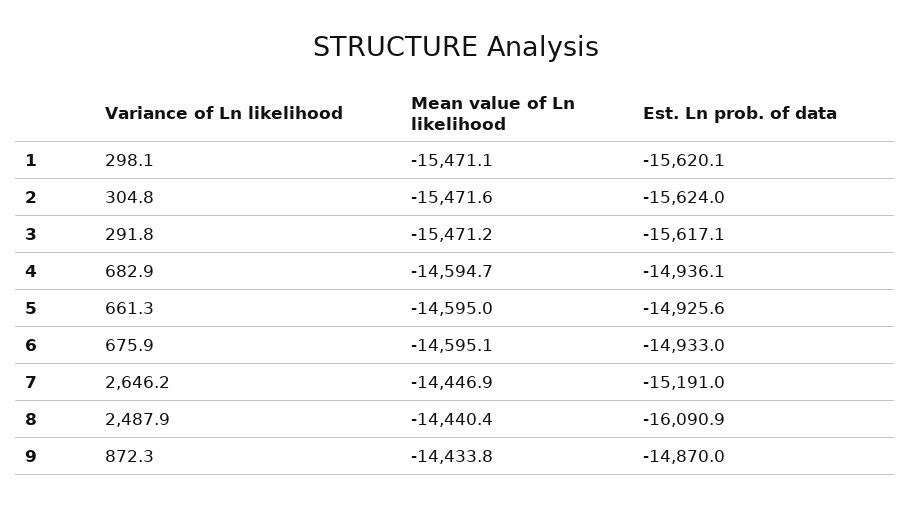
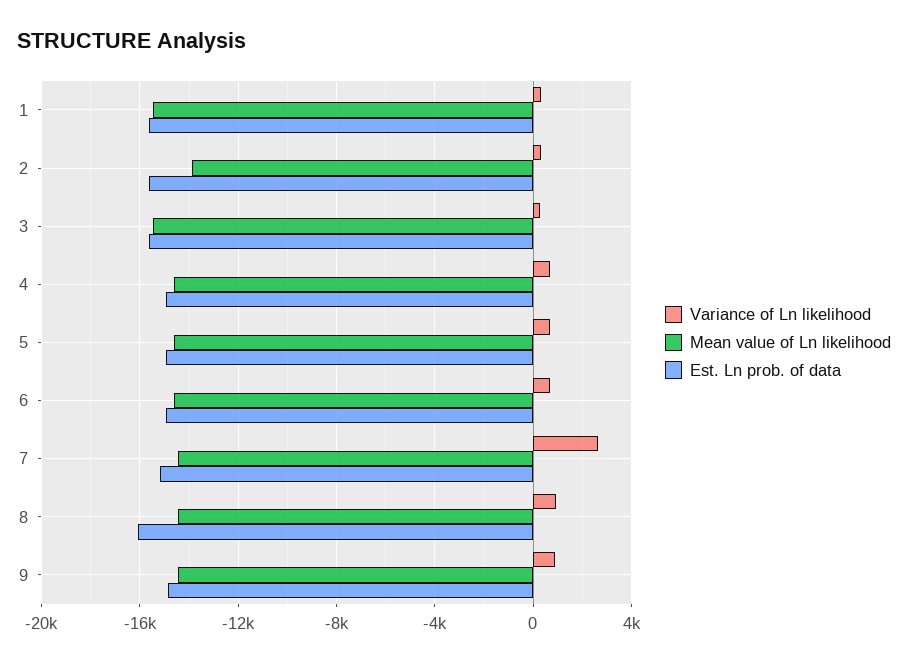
Mean value of Ln likelihood, 2: -15471.6 -> -14000
Variance of Ln likelihood, 8: 2487.9 -> 1000

